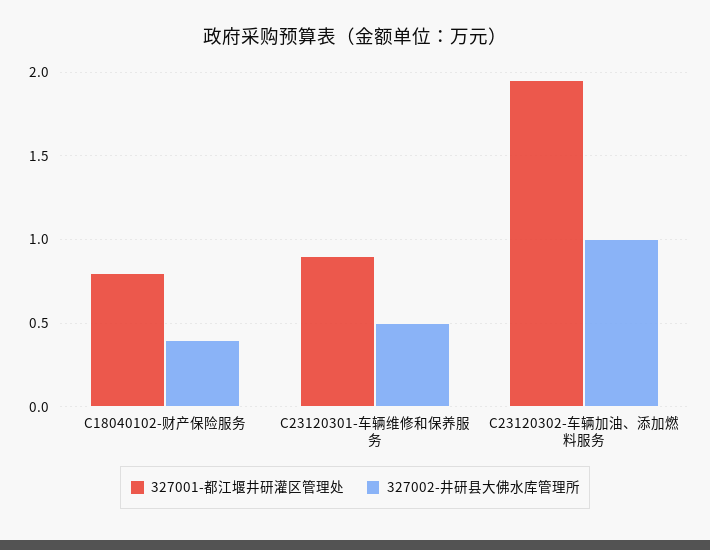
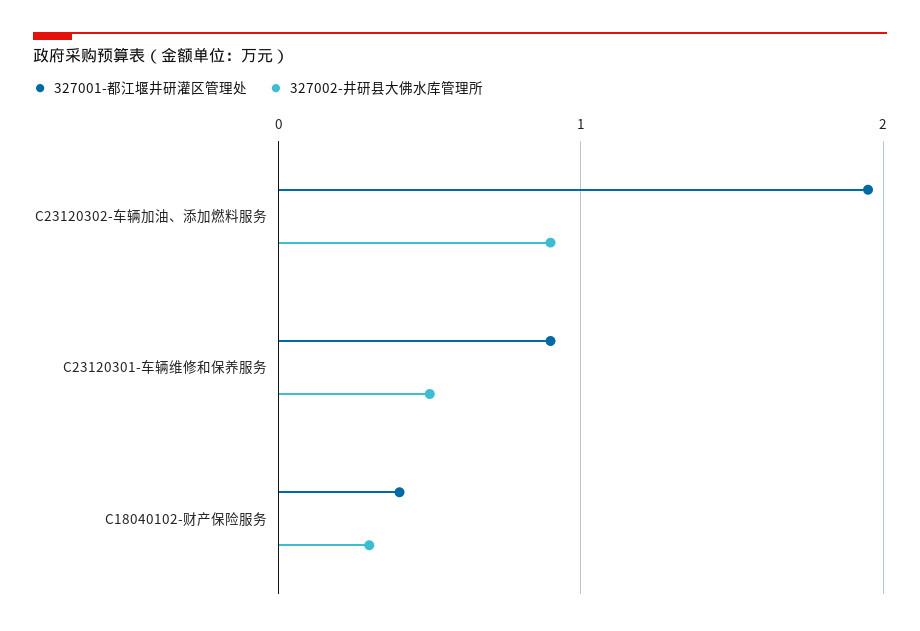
327001-都江堰井研灌区管理处, C18040102-财产保险服务: 0.8 -> 0.4
327002-井研县大佛水库管理所, C18040102-财产保险服务: 0.4 -> 0.3
327002-井研县大佛水库管理所, C23120302-车辆加油、添加燃料服务: 1 -> 0.9

